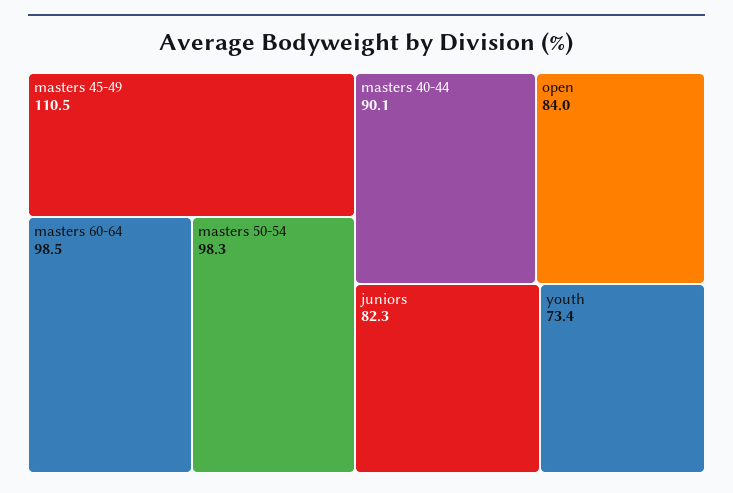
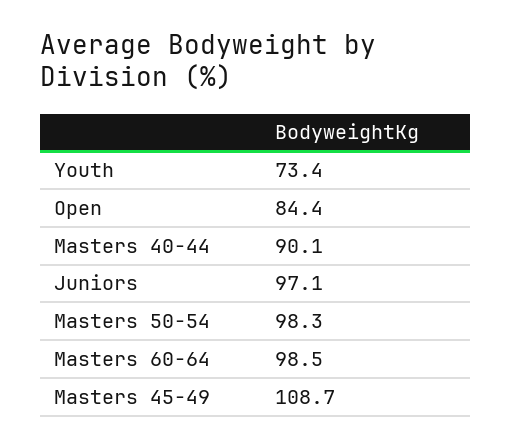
masters 45-49: 110.5 -> 108.7
open: 84 -> 84.4
juniors: 82.3 -> 97.1

